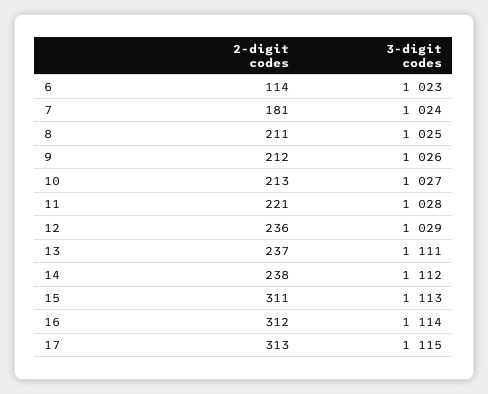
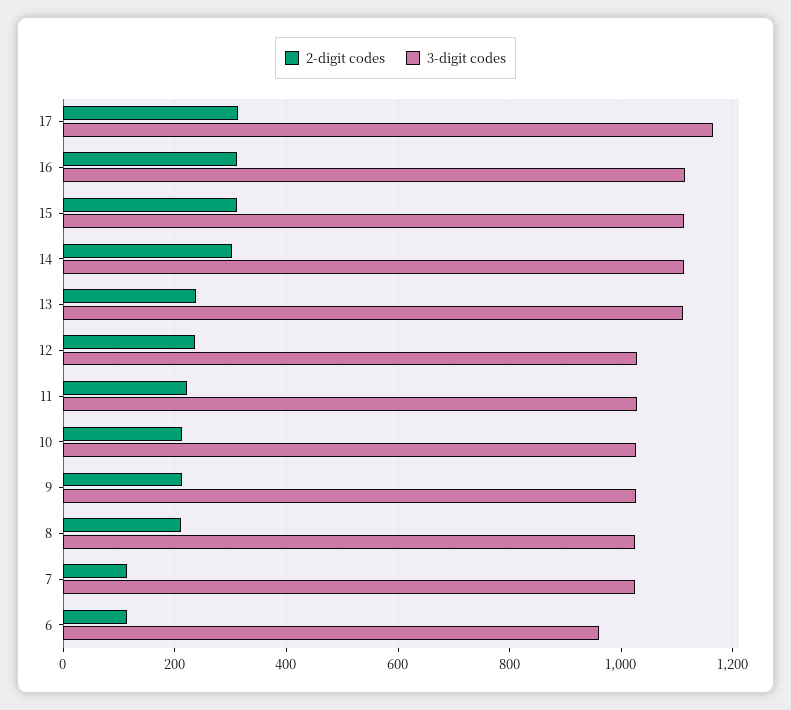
3-digit codes, 6: 1023 -> 960
2-digit codes, 7: 181 -> 120
2-digit codes, 14: 238 -> 300
3-digit codes, 17: 1115 -> 1160

